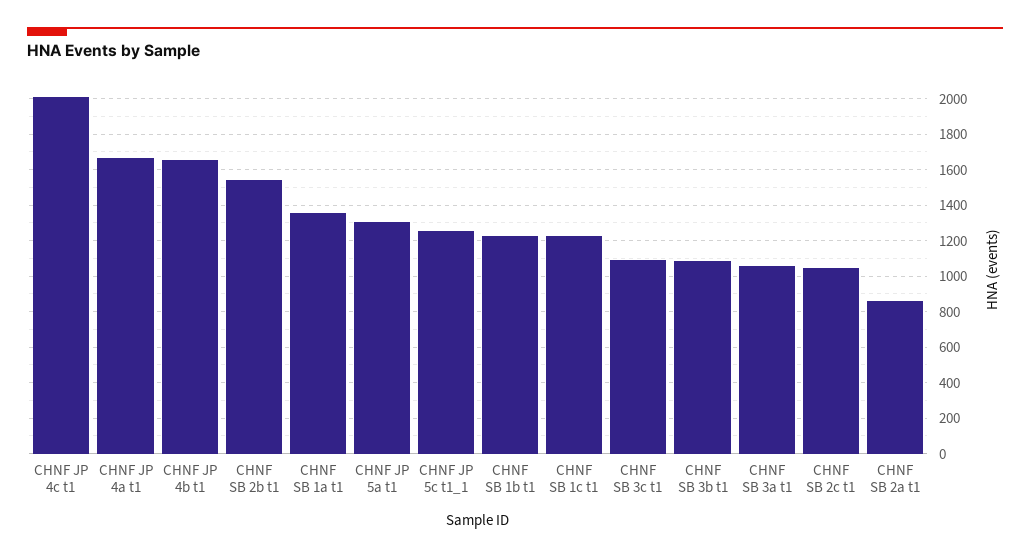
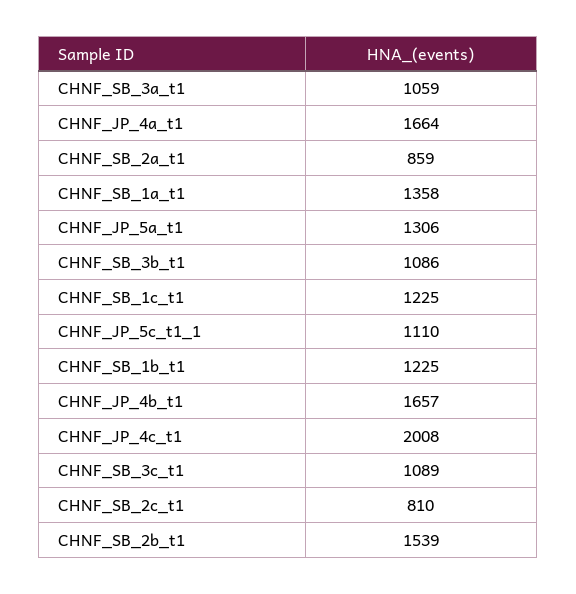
CHNF JP 5c t1_1: 1250 -> 1110
CHNF SB 2c t1: 1050 -> 810

